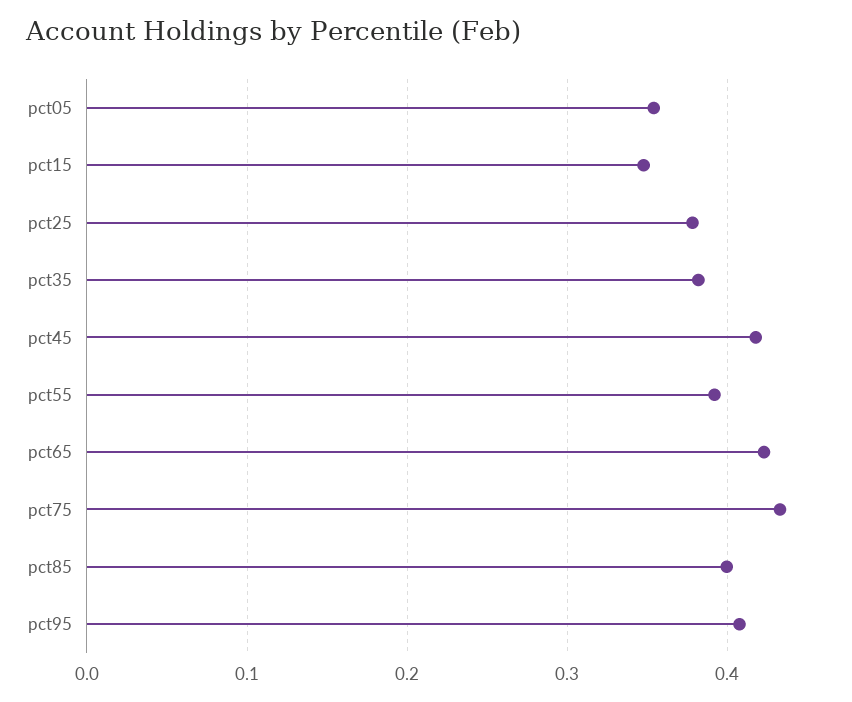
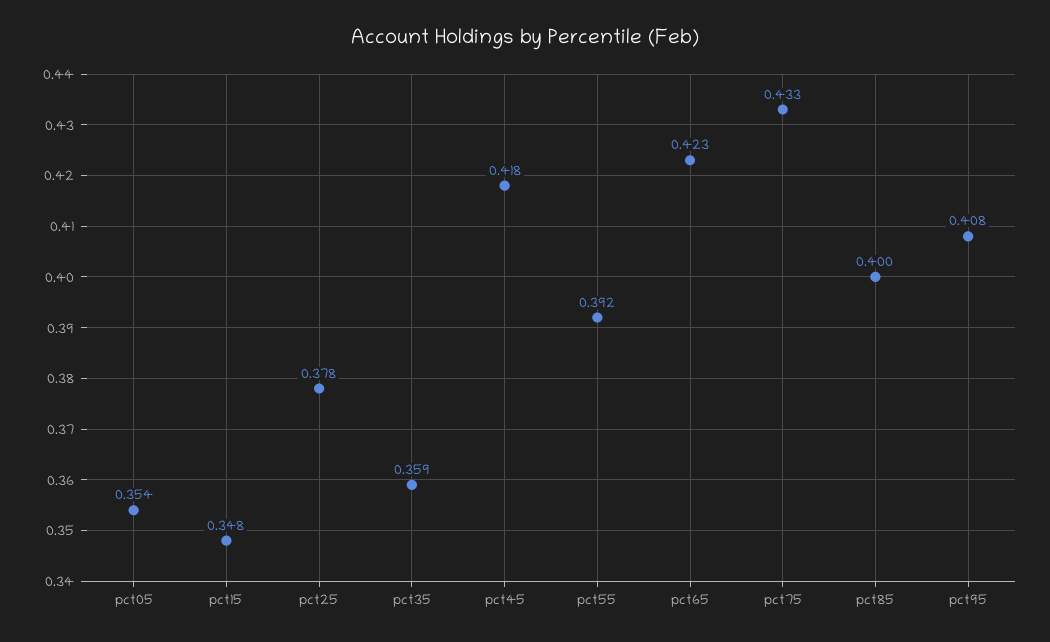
pct35: 0.38 -> 0.359

